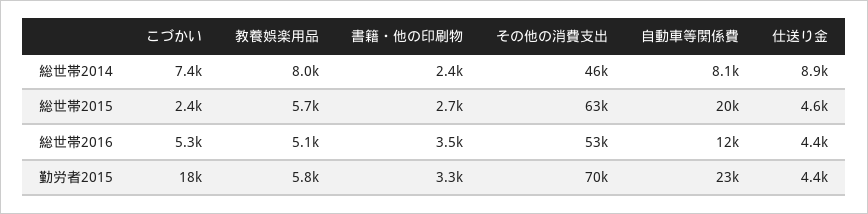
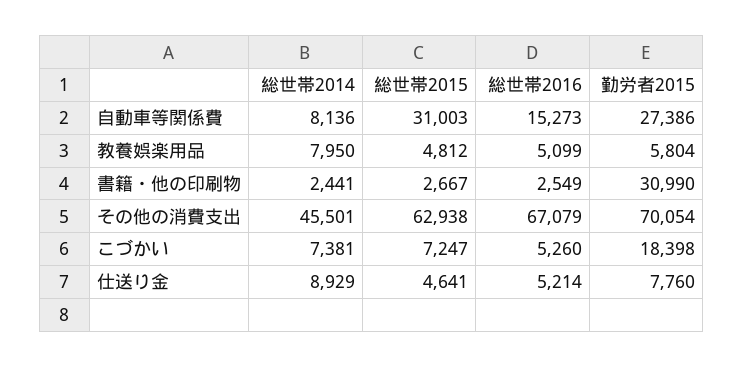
こづかい, 総世帯2015: 2400 -> 7247
教養娯楽用品, 総世帯2015: 5700 -> 4812
自動車等関係費, 総世帯2015: 20000 -> 31003
書籍・他の印刷物, 総世帯2016: 3500 -> 2549
その他の消費支出, 総世帯2016: 53000 -> 67079
自動車等関係費, 総世帯2016: 12000 -> 15273
仕送り金, 総世帯2016: 4400 -> 5214
書籍・他の印刷物, 勤労者2015: 3300 -> 30990
自動車等関係費, 勤労者2015: 23000 -> 27386
仕送り金, 勤労者2015: 4400 -> 7760

